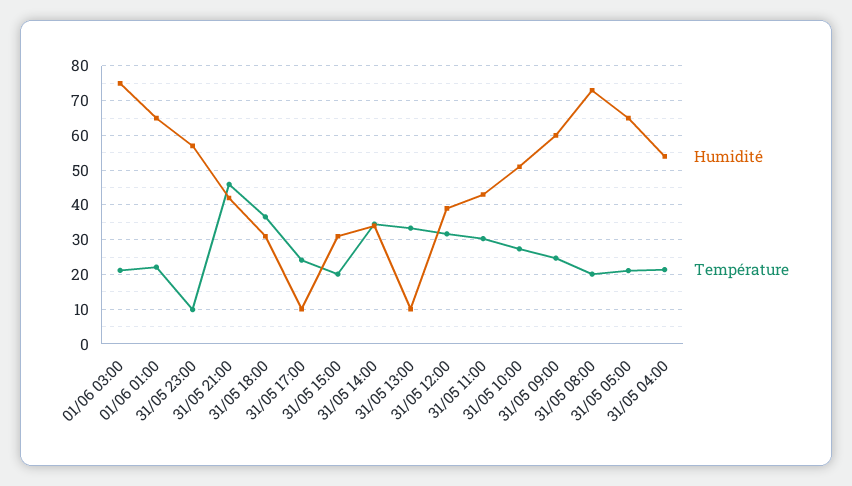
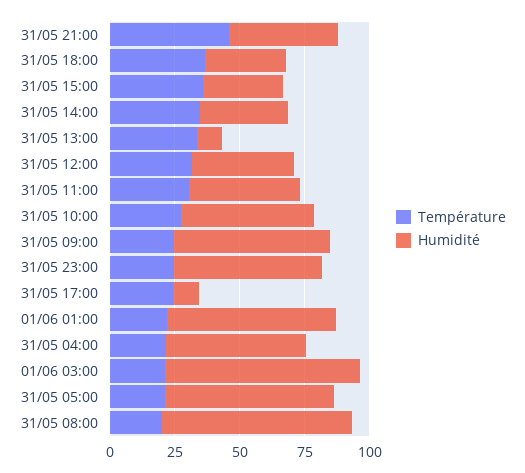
Température, 31/05 23:00: 10 -> 25
Température, 31/05 15:00: 20 -> 35

